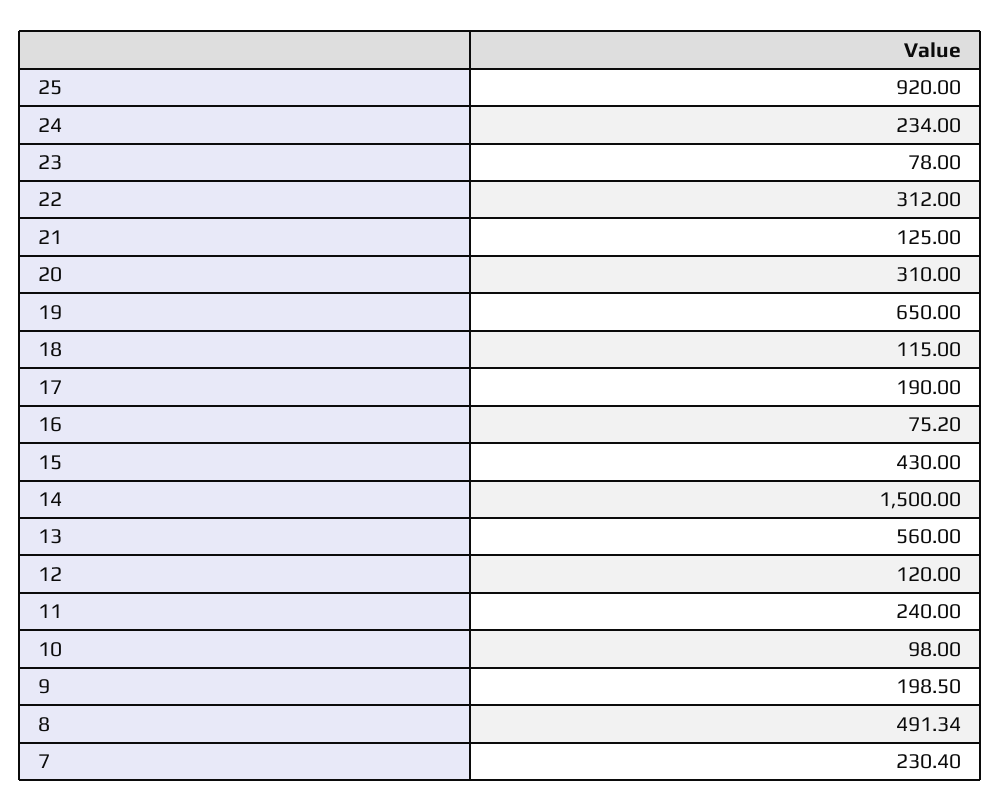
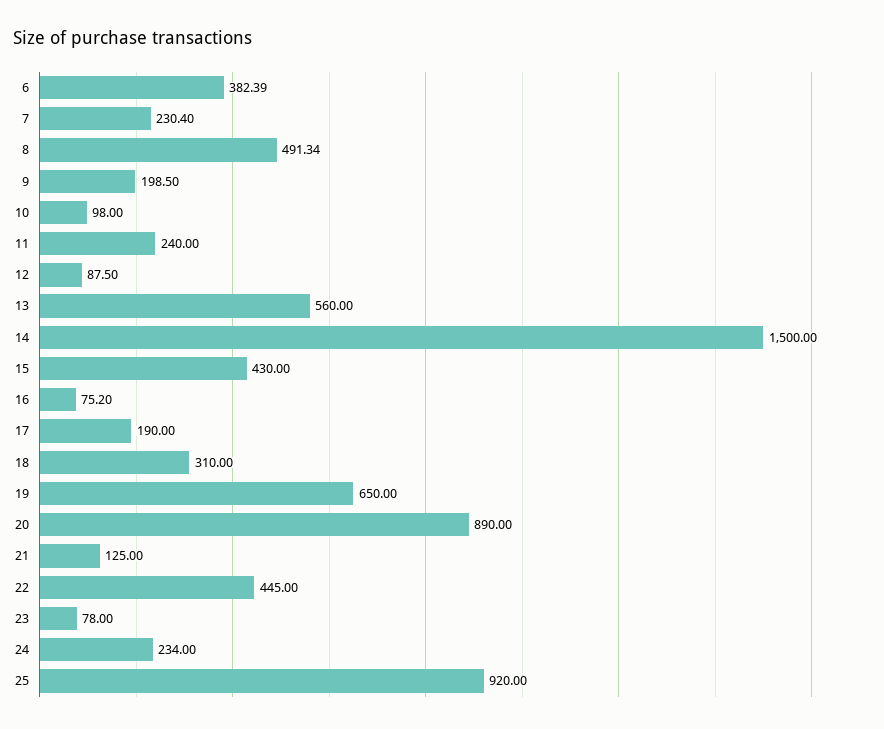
22: 312 -> 445
20: 310 -> 890
18: 115 -> 310
12: 120 -> 87.5
6: none -> 382.39

